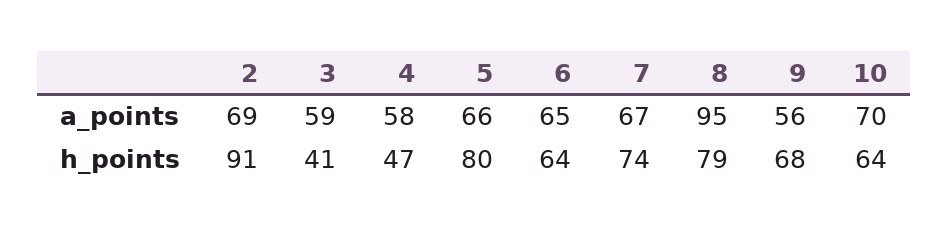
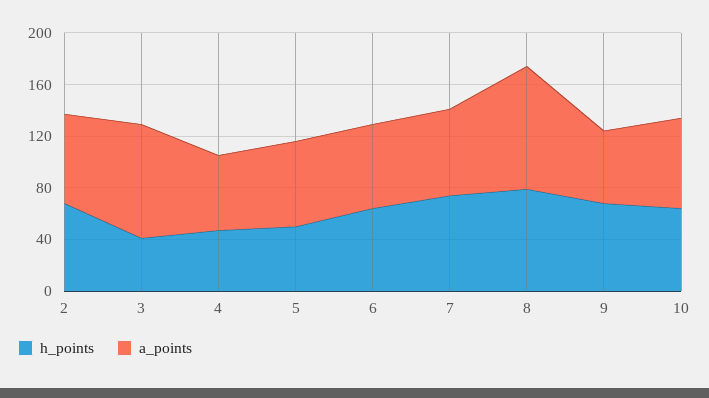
a_points, 3: 59 -> 90
h_points, 2: 91 -> 70
h_points, 5: 80 -> 50

